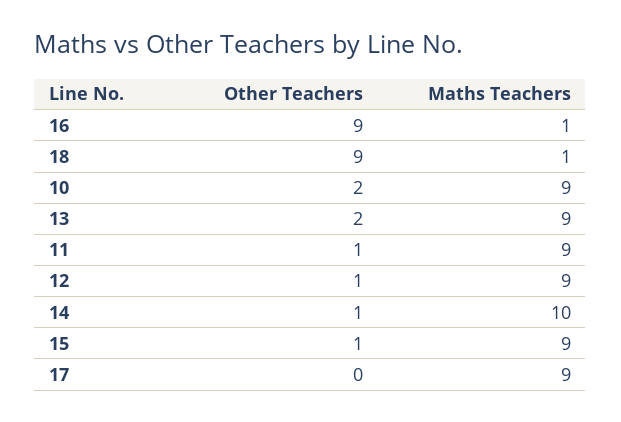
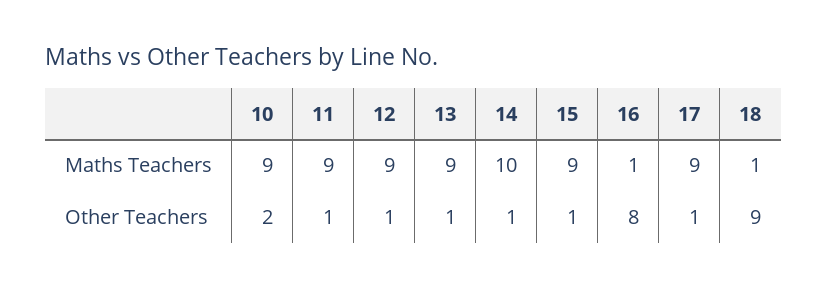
Other Teachers, 16: 9 -> 8
Other Teachers, 13: 2 -> 1
Other Teachers, 17: 0 -> 1

